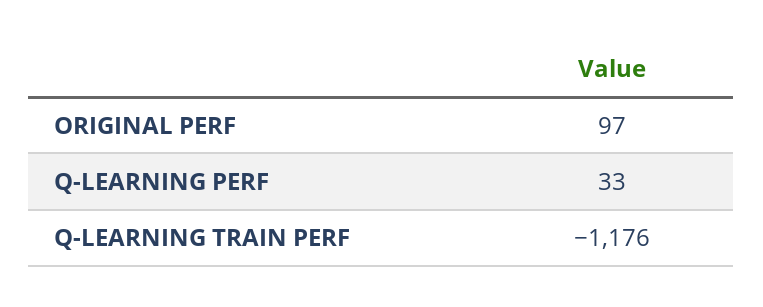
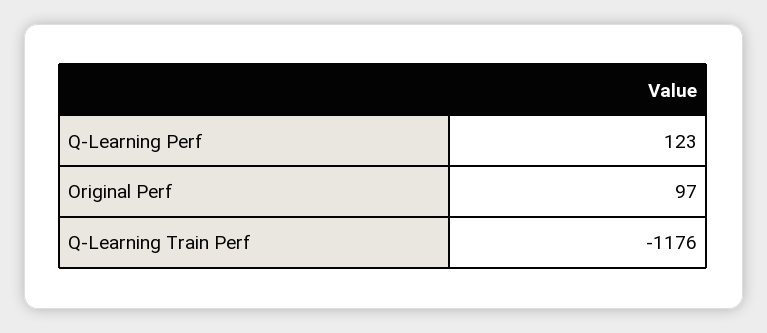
Q-LEARNING PERF: 33 -> 123

